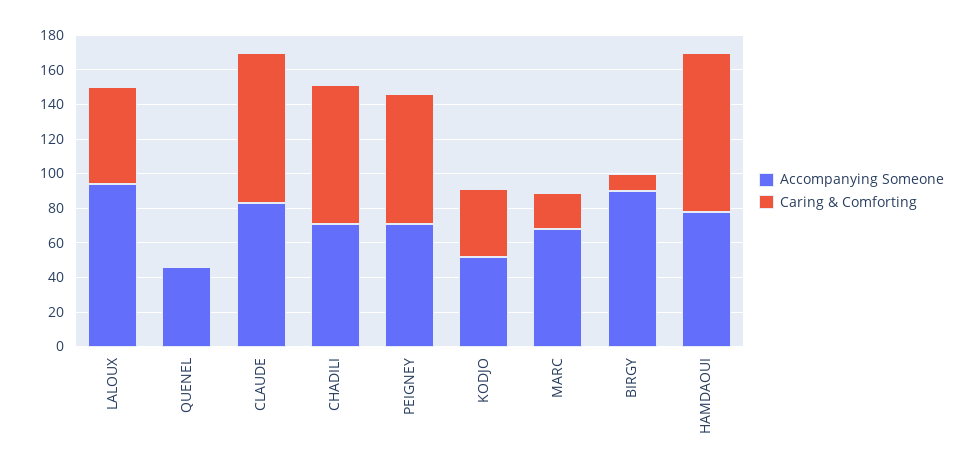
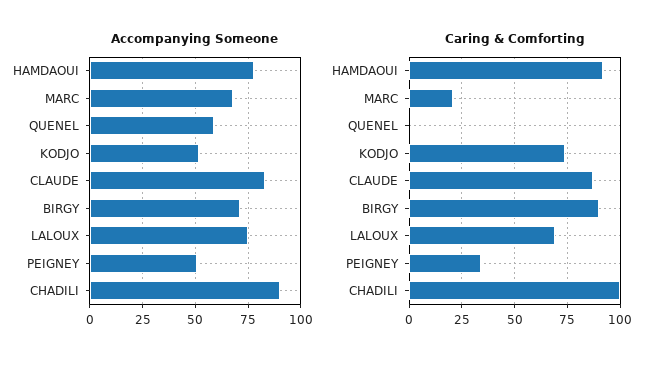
Accompanying Someone, LALOUX: 95 -> 75
Caring & Comforting, LALOUX: 55 -> 70
Accompanying Someone, QUENEL: 45 -> 60
Accompanying Someone, CHADILI: 70 -> 90
Caring & Comforting, CHADILI: 80 -> 100
Accompanying Someone, PEIGNEY: 70 -> 50
Caring & Comforting, PEIGNEY: 75 -> 35
Caring & Comforting, KODJO: 40 -> 75
Accompanying Someone, BIRGY: 90 -> 70
Caring & Comforting, BIRGY: 10 -> 90

